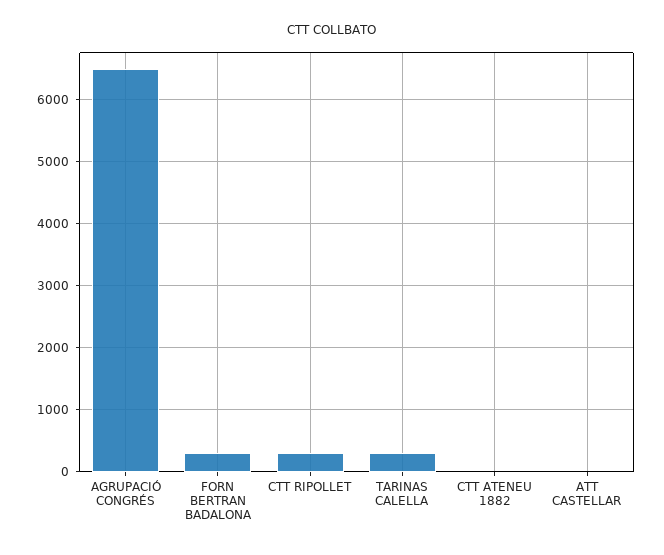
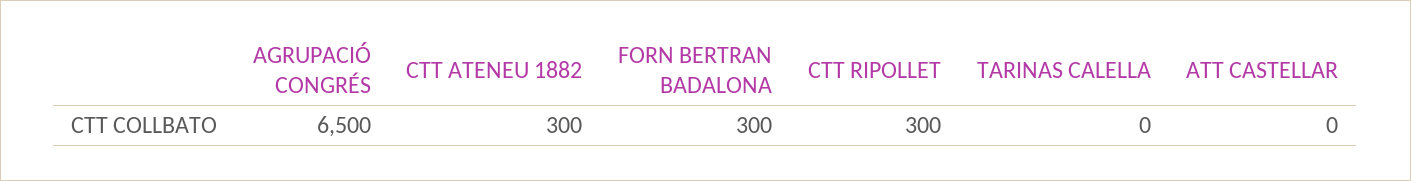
TARINAS CALELLA: 300 -> 0
CTT ATENEU 1882: 0 -> 300

